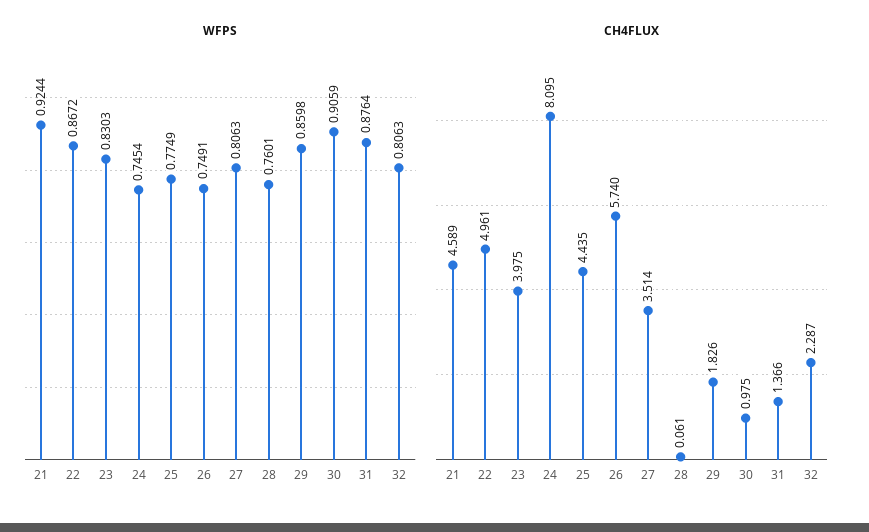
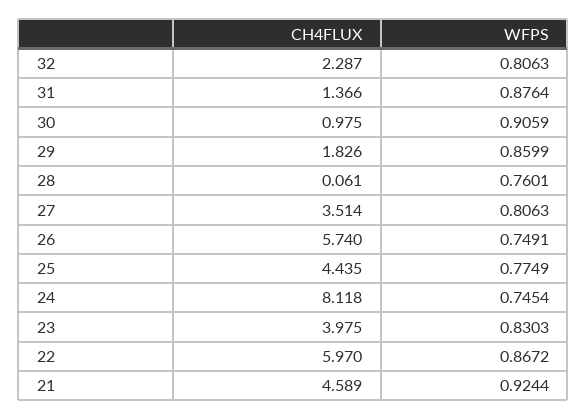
WFPS, 29: 0.8598 -> 0.8599
CH4FLUX, 22: 4.961 -> 5.97
CH4FLUX, 24: 8.095 -> 8.118

